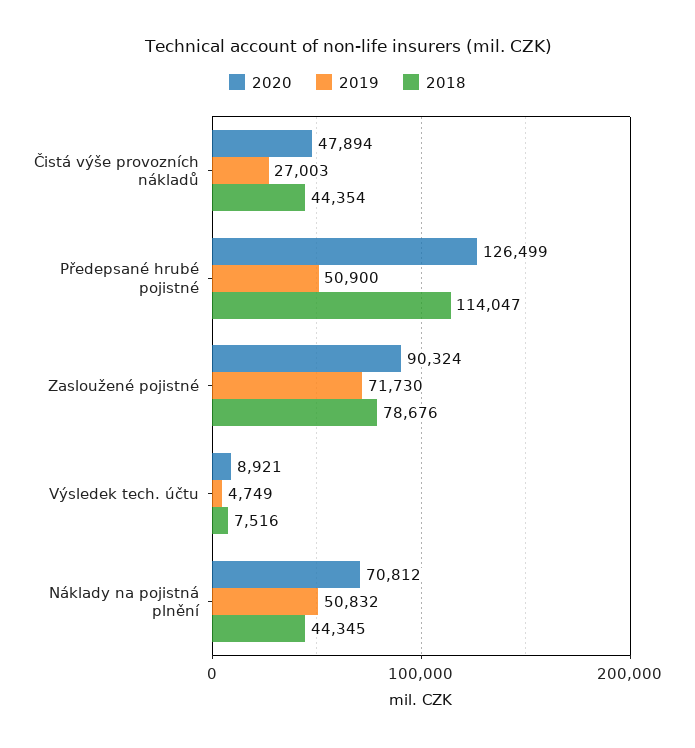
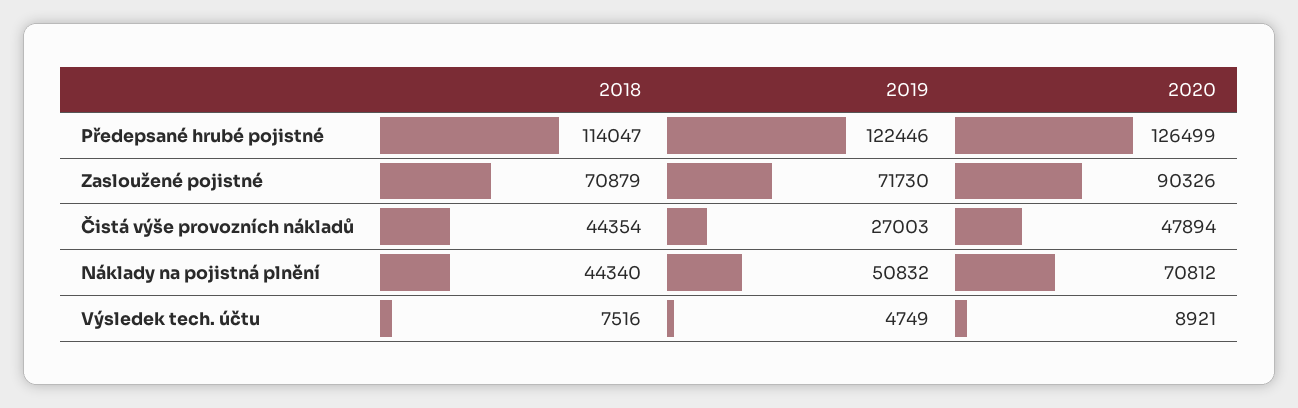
2019, Předepsané hrubé pojistné: 50900 -> 122446
2020, Zasloužené pojistné: 90324 -> 90326
2018, Zasloužené pojistné: 78676 -> 70879
2018, Náklady na pojistná plnění: 44345 -> 44340

